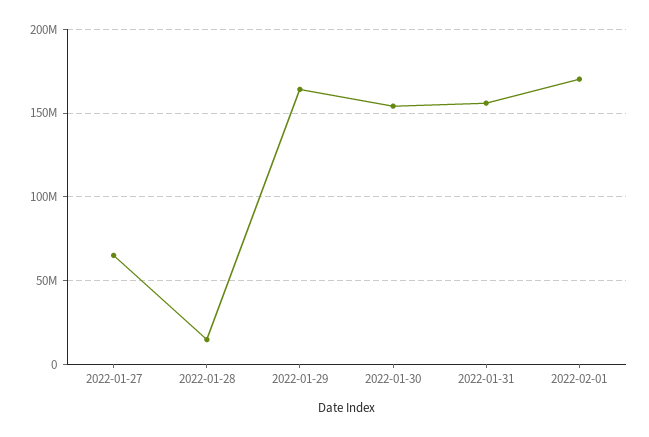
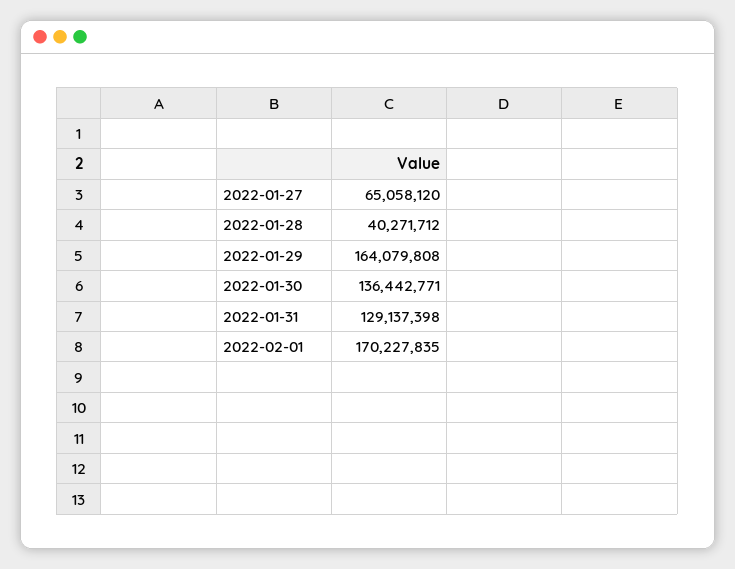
2022-01-28: 15000000 -> 40271712
2022-01-30: 155000000 -> 136442771
2022-01-31: 155000000 -> 129137398

